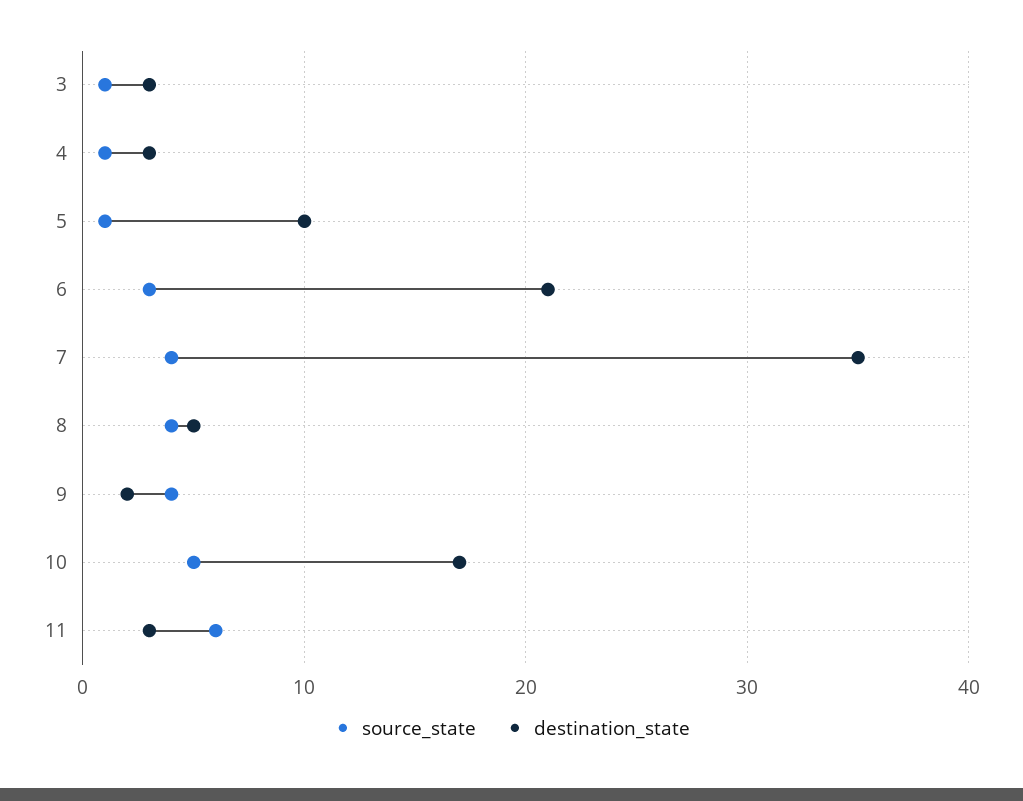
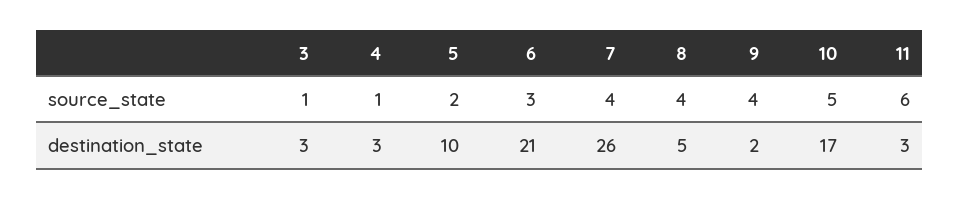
source_state, 5: 1 -> 2
destination_state, 7: 35 -> 26

